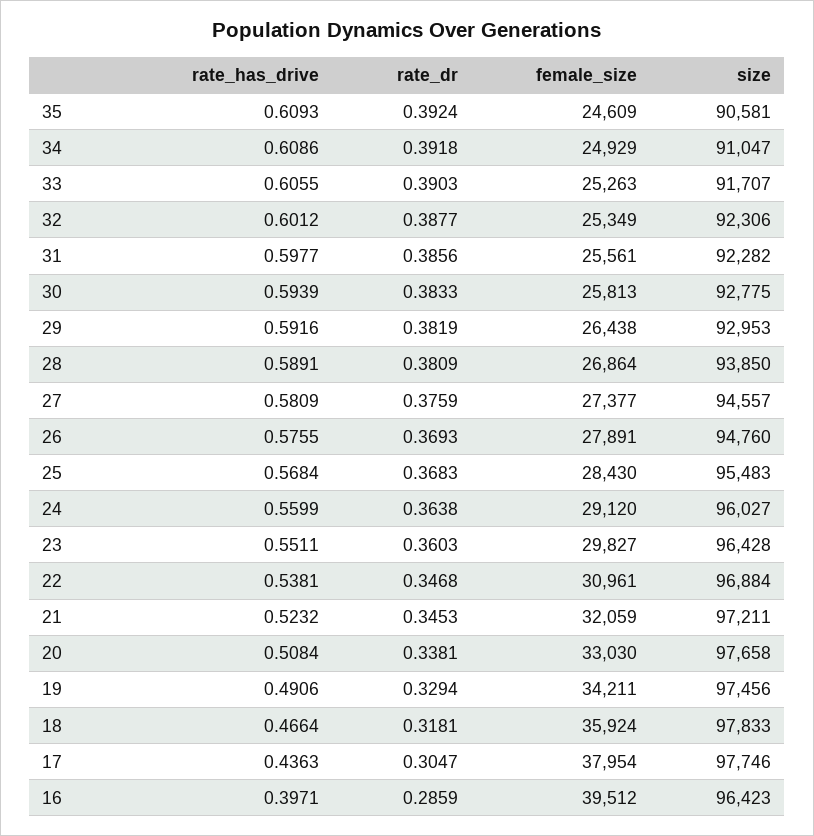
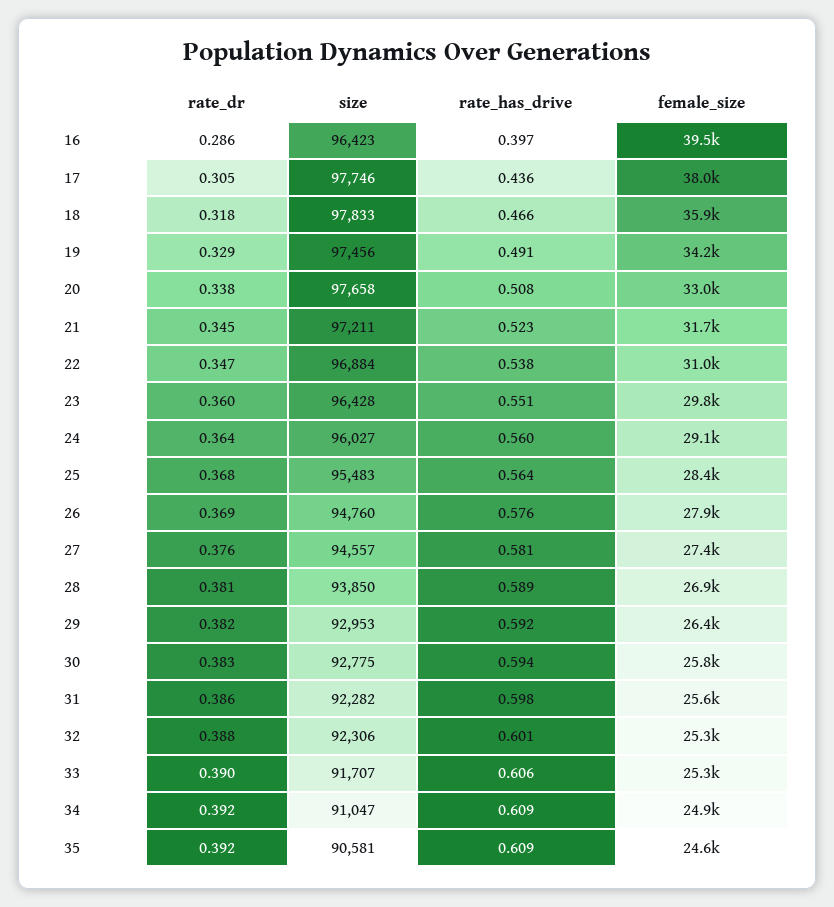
rate_has_drive, 25: 0.5684 -> 0.564
female_size, 21: 32059 -> 31700

